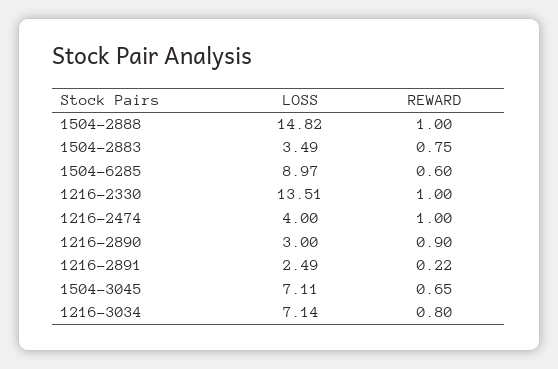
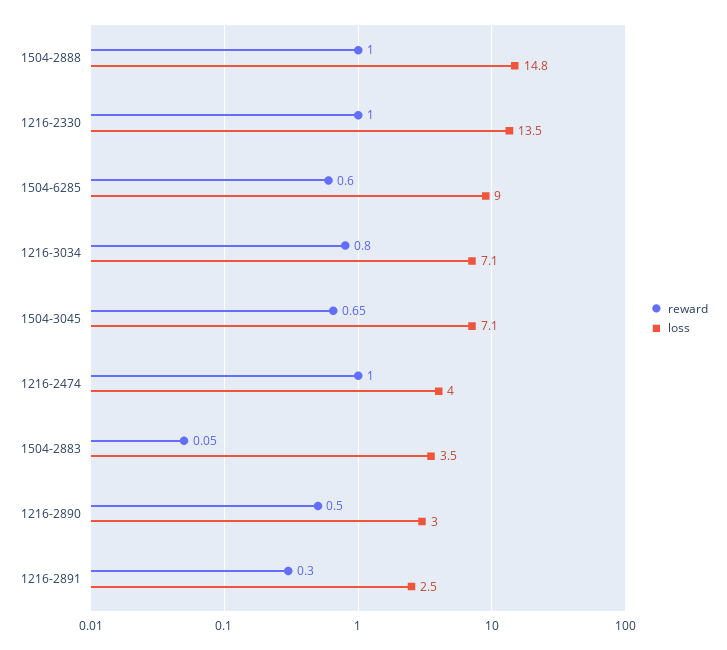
REWARD, 1504-2883: 0.75 -> 0.05
REWARD, 1216-2890: 0.9 -> 0.5
REWARD, 1216-2891: 0.22 -> 0.3

